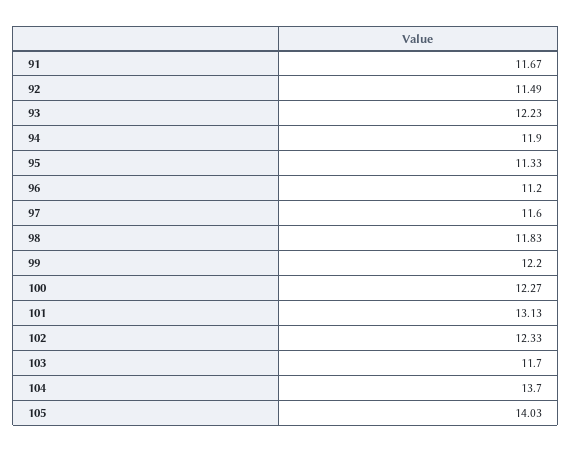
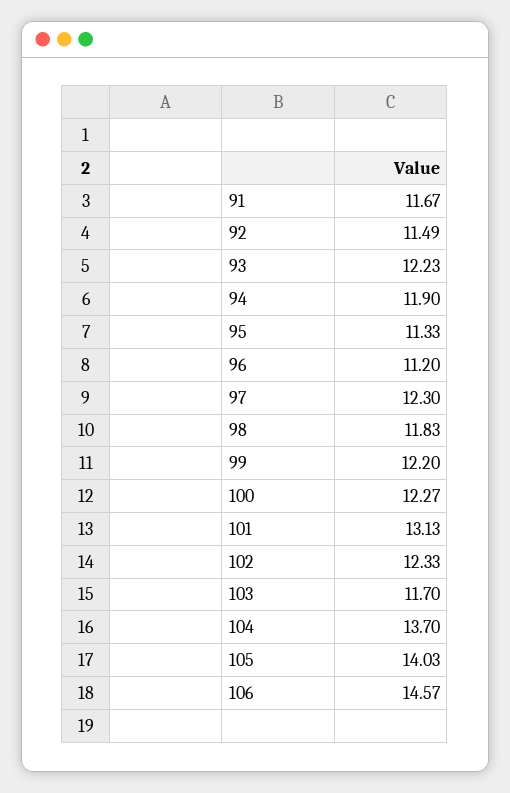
97: 11.6 -> 12.3
106: none -> 14.57

